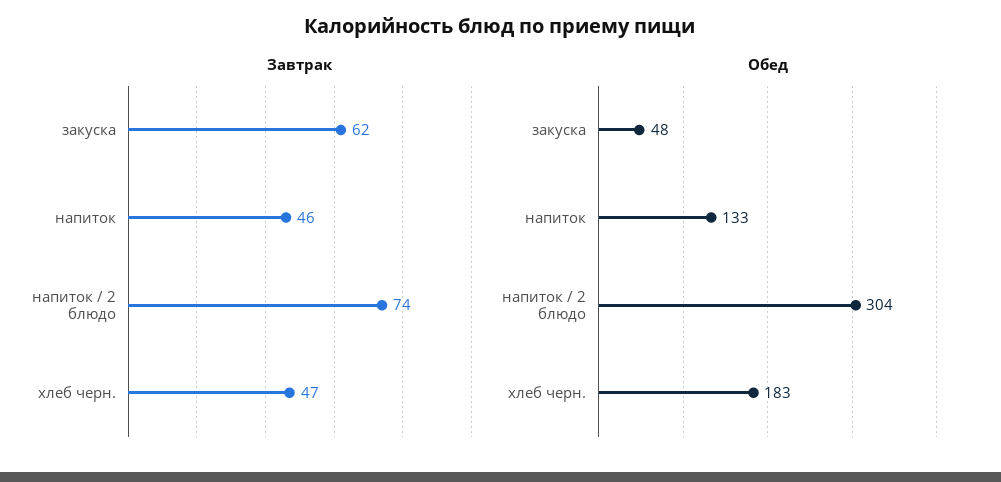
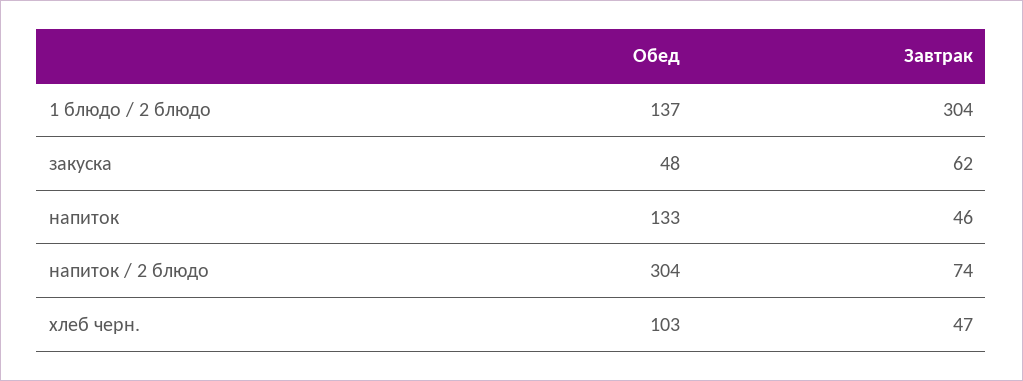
Обед, хлеб черн.: 183 -> 103
Обед, 1 блюдо / 2 блюдо: none -> 137
Завтрак, 1 блюдо / 2 блюдо: none -> 304

